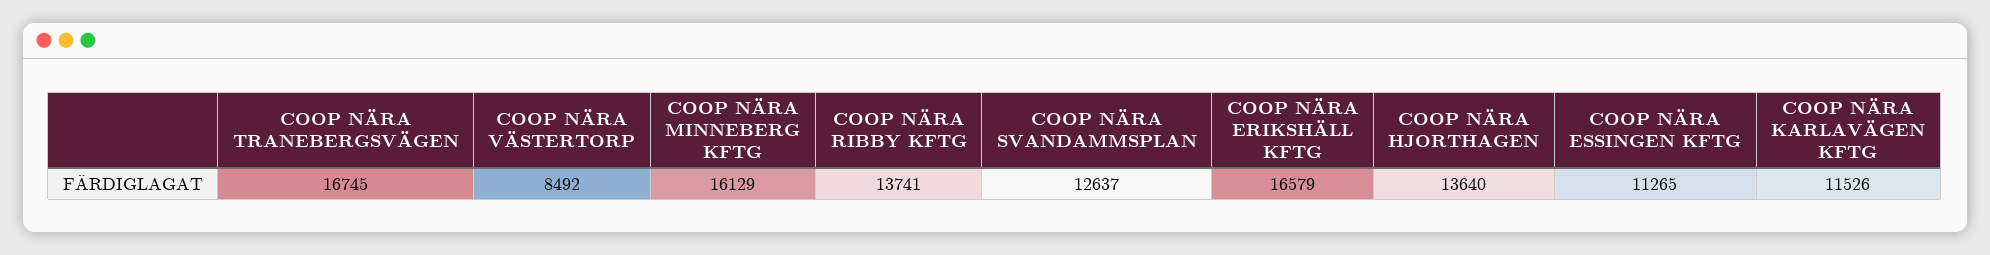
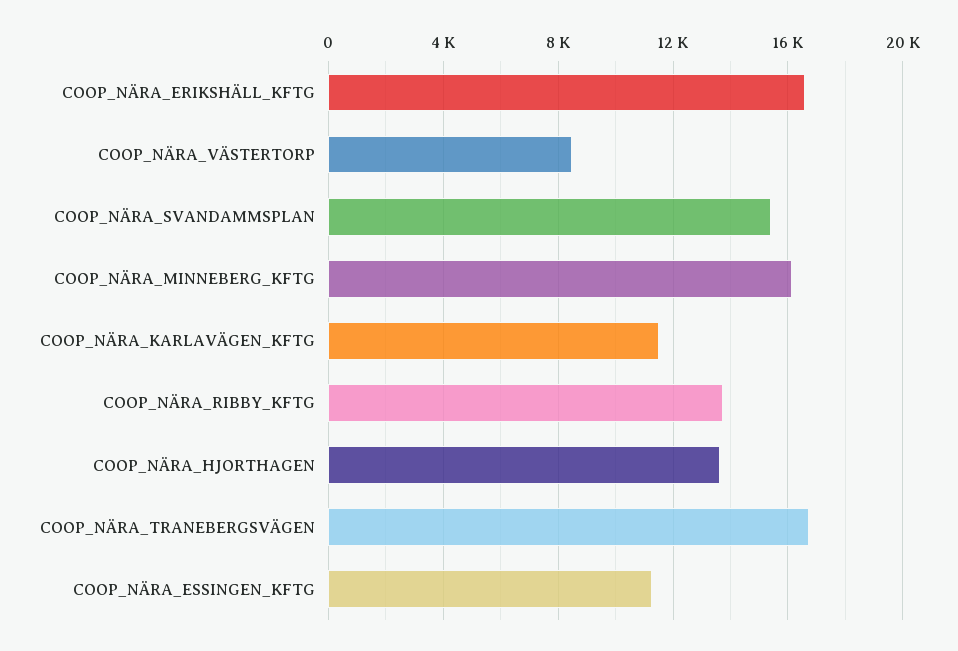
COOP NÄRA SVANDAMMSPLAN: 12637 -> 15500

